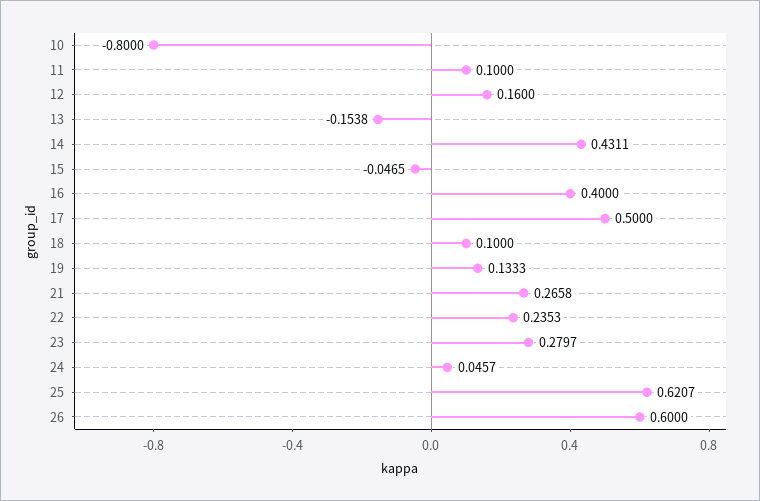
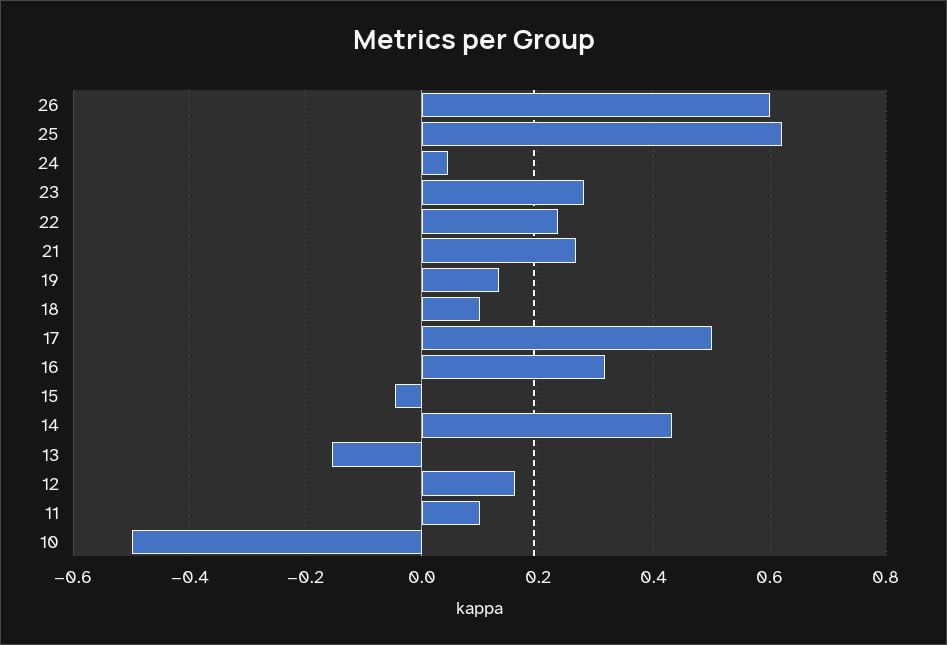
10: -0.8 -> -0.5
16: 0.4 -> 0.32

